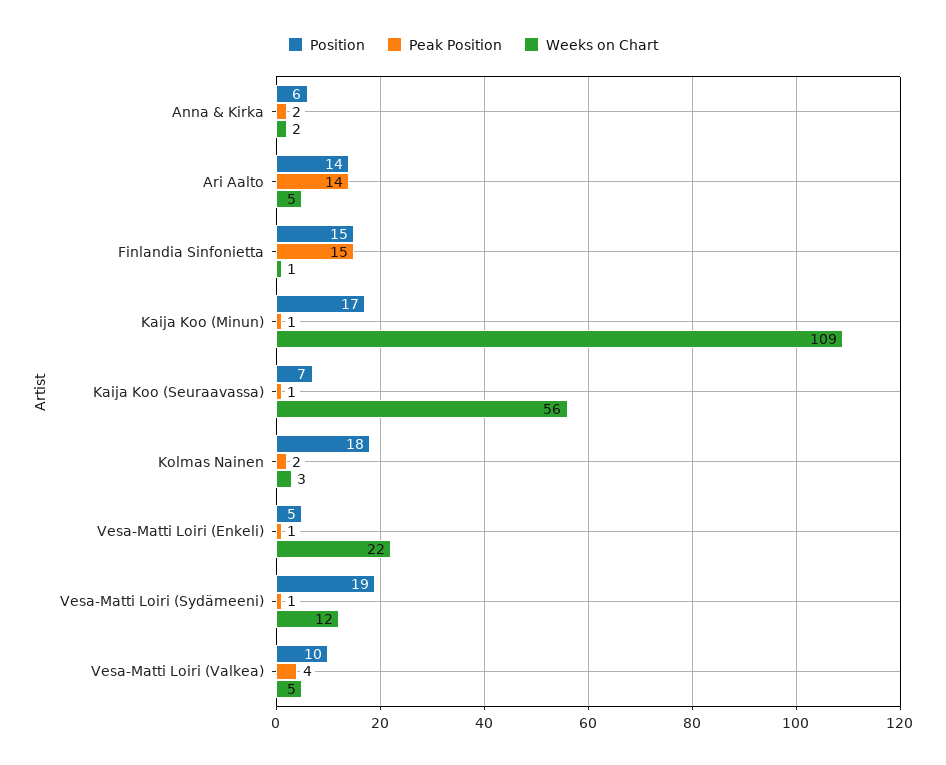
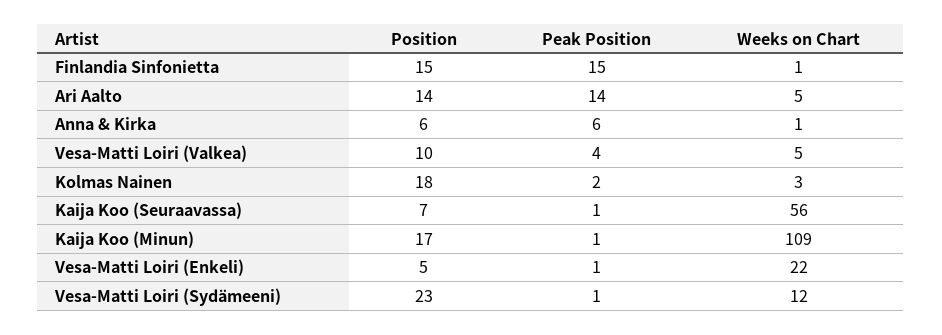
Peak Position, Anna & Kirka: 2 -> 6
Weeks on Chart, Anna & Kirka: 2 -> 1
Position, Vesa-Matti Loiri (Sydämeeni): 19 -> 23

